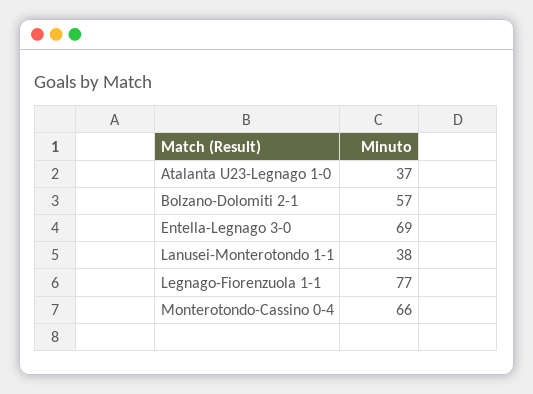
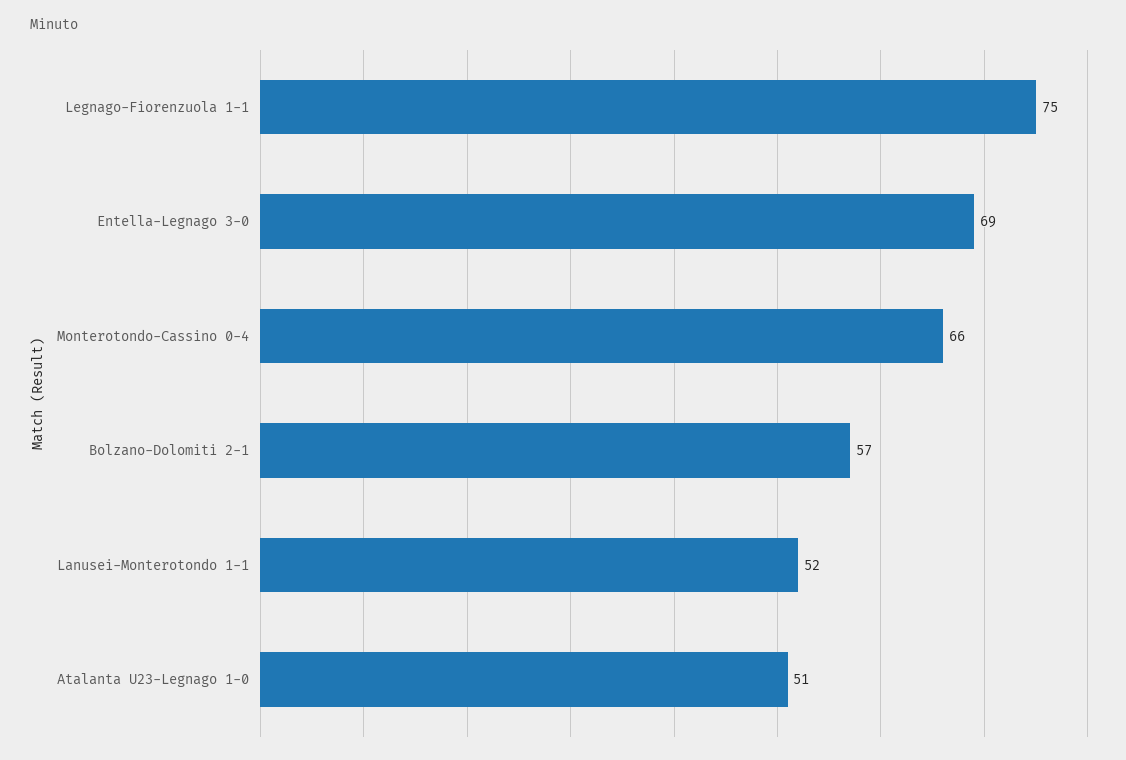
Atalanta U23-Legnago 1-0: 37 -> 51
Lanusei-Monterotondo 1-1: 38 -> 52
Legnago-Fiorenzuola 1-1: 77 -> 75

